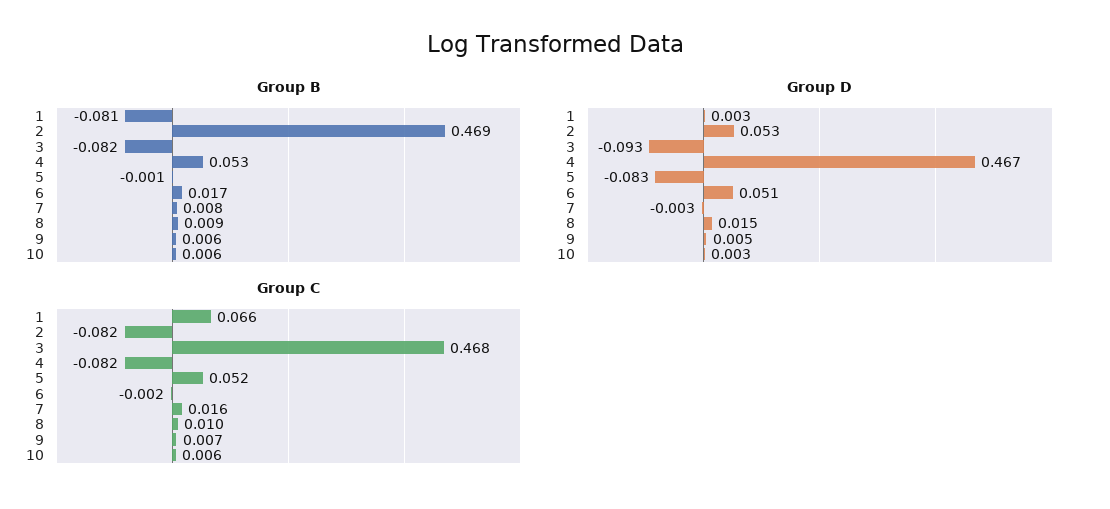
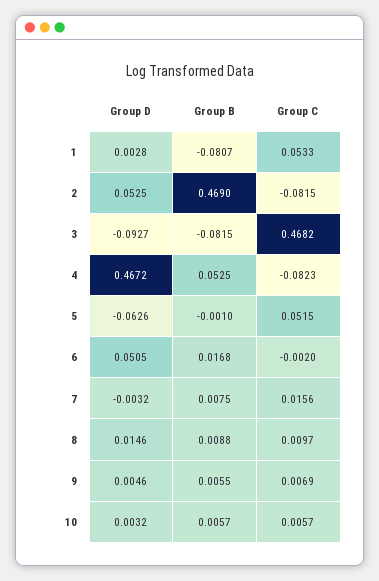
Group D, 5: -0.083 -> -0.0626
Group C, 1: 0.066 -> 0.0533

